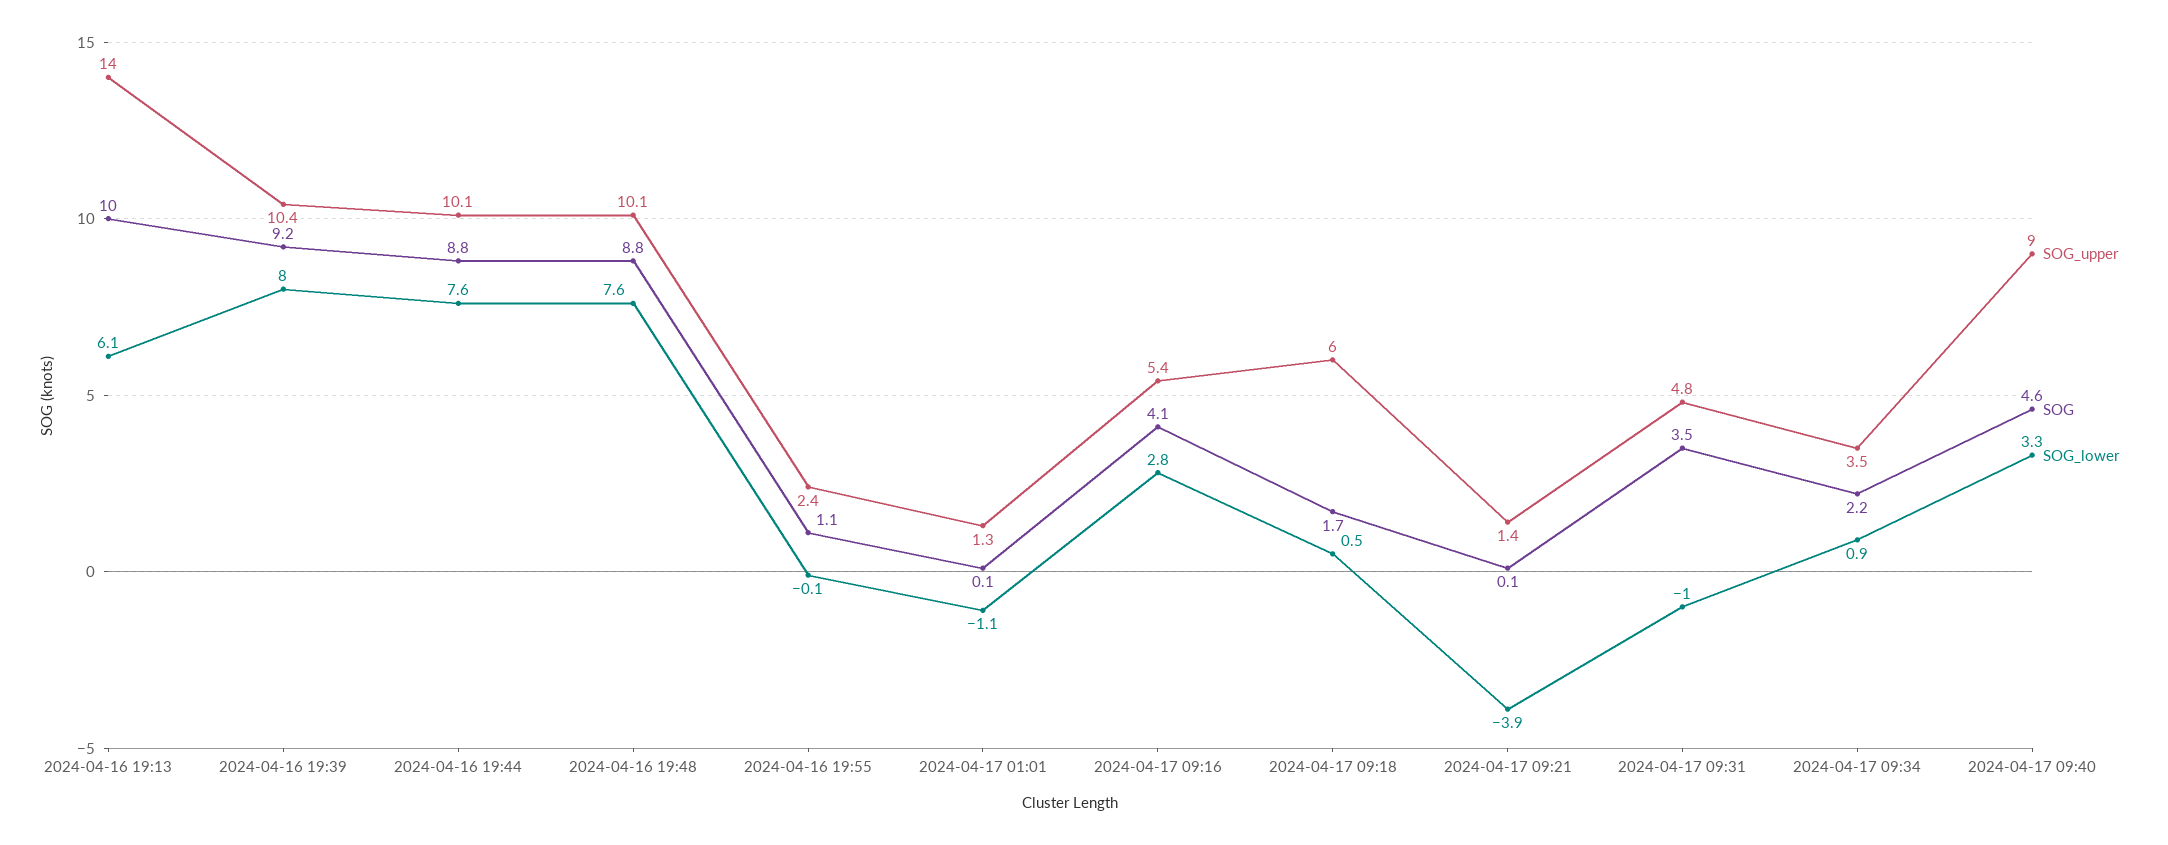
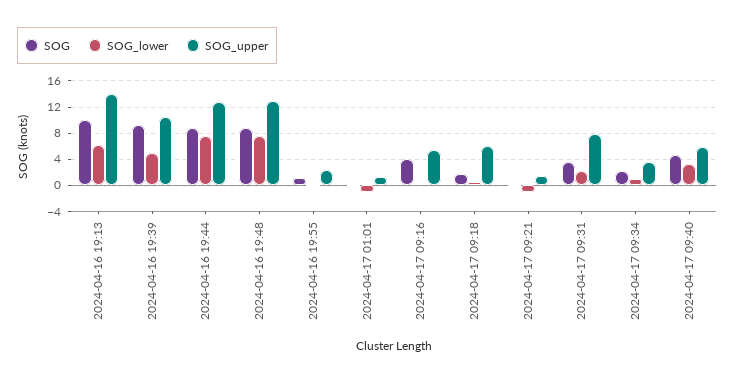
SOG_lower, 2024-04-16 19:39: 8 -> 5
SOG_upper, 2024-04-16 19:44: 10.1 -> 13
SOG_upper, 2024-04-16 19:48: 10.1 -> 13
SOG_lower, 2024-04-17 09:16: 2.8 -> 0
SOG_lower, 2024-04-17 09:21: -3.9 -> -1
SOG_upper, 2024-04-17 09:31: 4.8 -> 8
SOG_lower, 2024-04-17 09:31: -1 -> 2
SOG_upper, 2024-04-17 09:40: 9 -> 6

